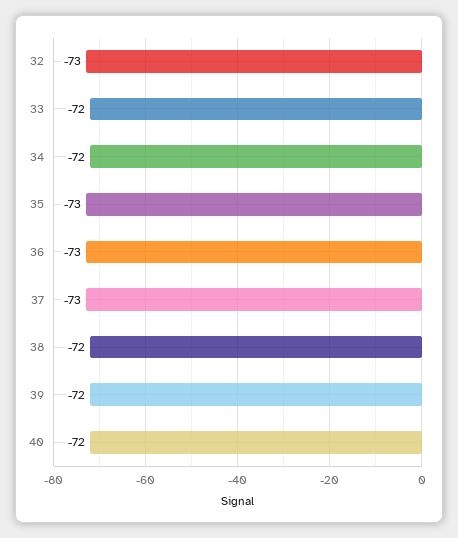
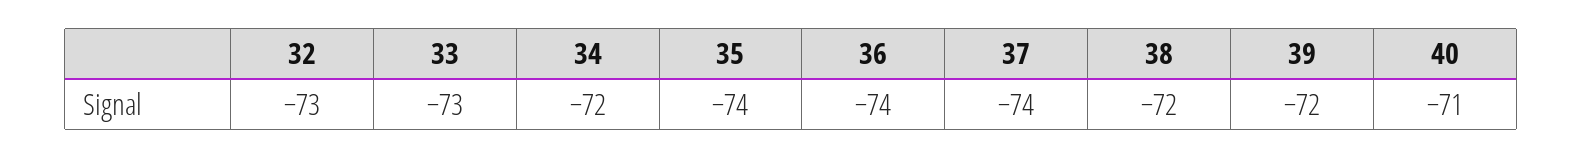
33: -72 -> -73
35: -73 -> -74
36: -73 -> -74
37: -73 -> -74
40: -72 -> -71

